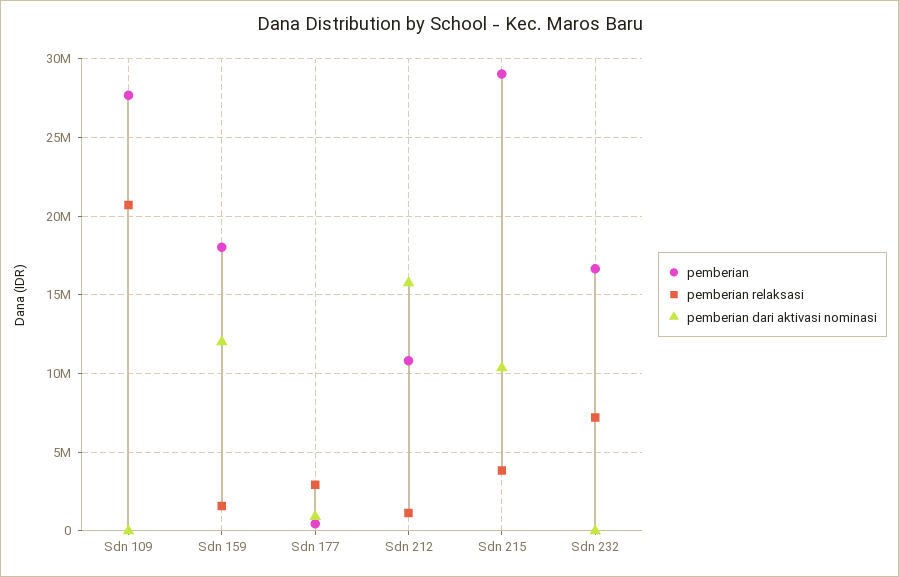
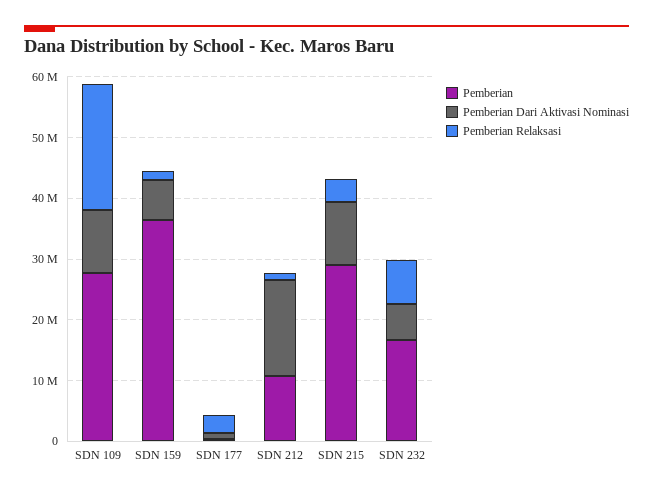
pemberian dari aktivasi nominasi, Sdn 109: 0 -> 10000000
pemberian, Sdn 159: 18000000 -> 36000000
pemberian dari aktivasi nominasi, Sdn 159: 12000000 -> 6000000
pemberian dari aktivasi nominasi, Sdn 232: 0 -> 6000000

